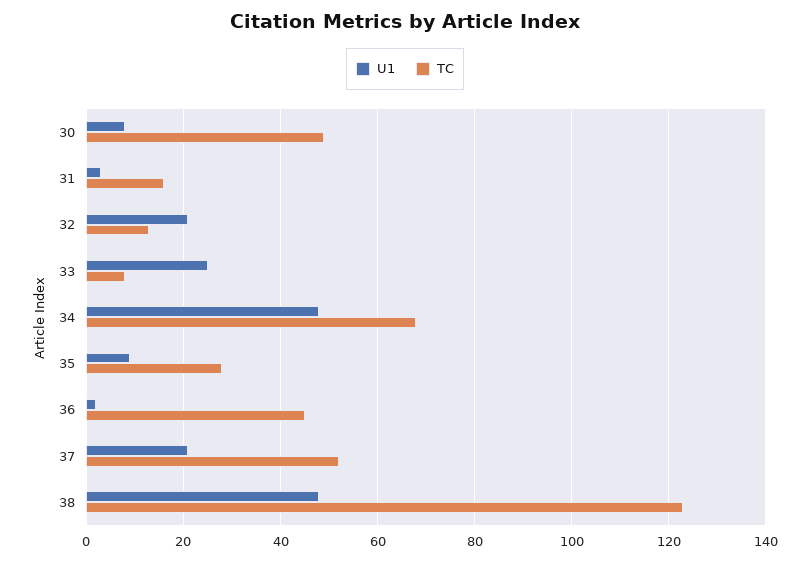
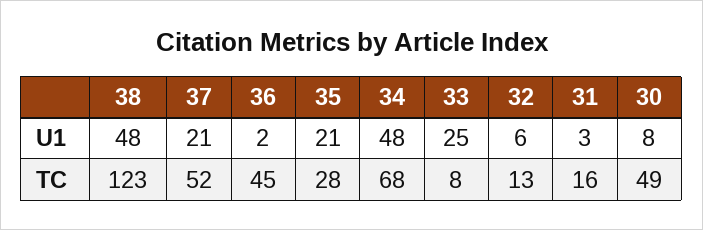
U1, 32: 20 -> 6
U1, 35: 10 -> 21

